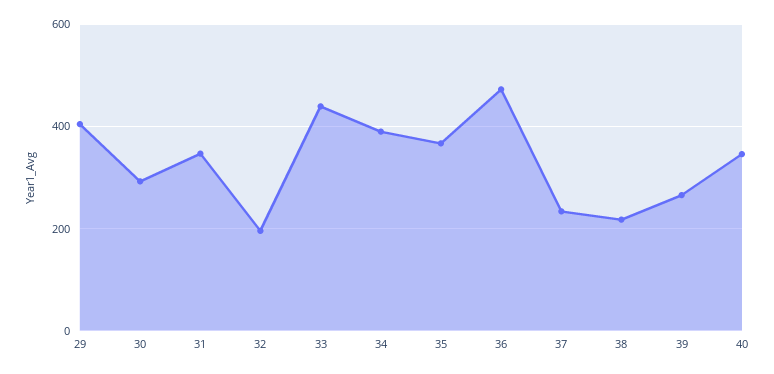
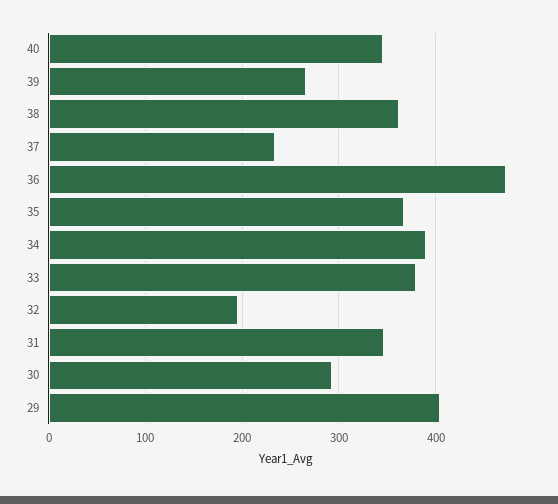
33: 440 -> 380
38: 220 -> 360

